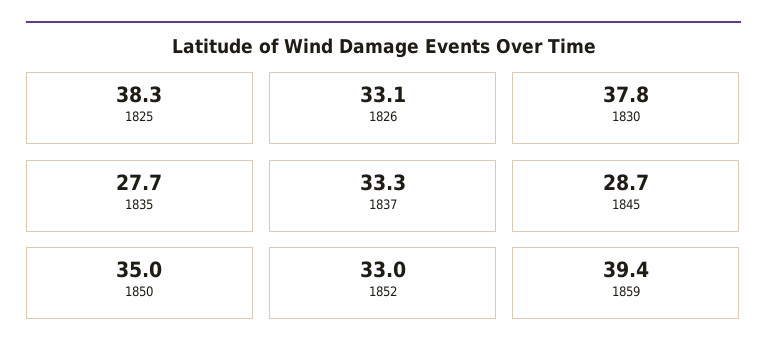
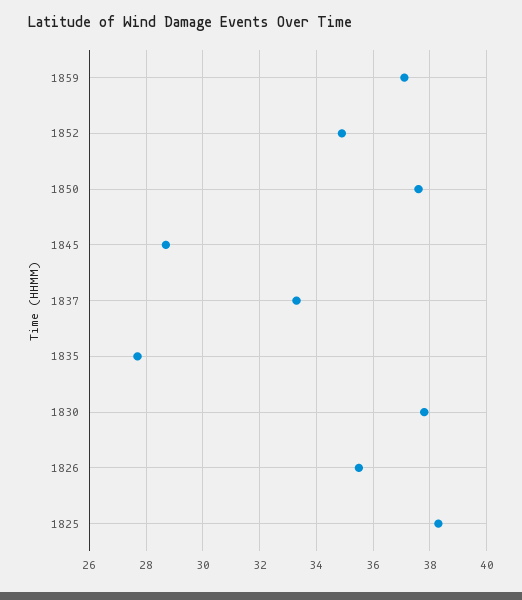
1826: 33.1 -> 35.5
1850: 35 -> 37.5
1852: 33 -> 35
1859: 39.4 -> 37

